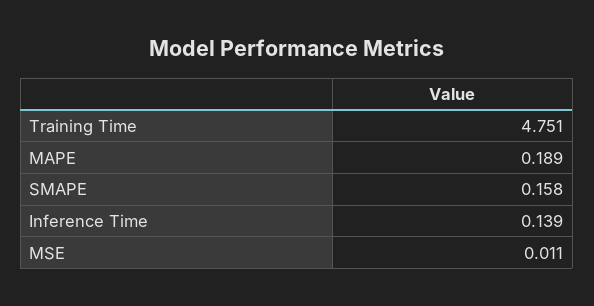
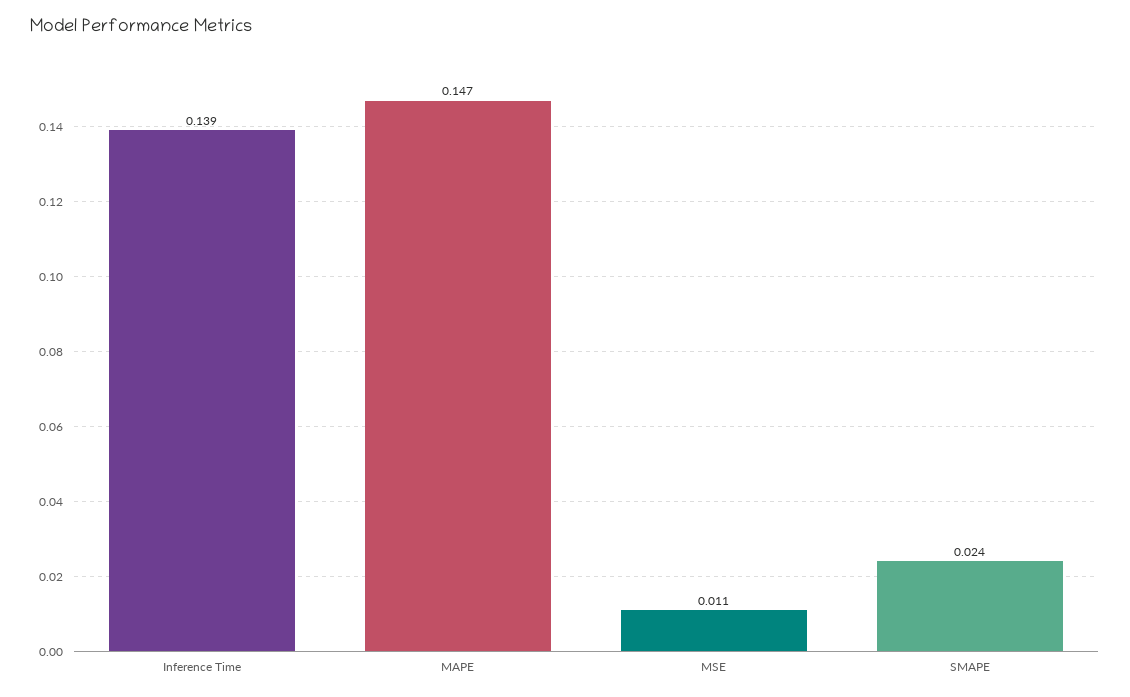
Training Time: 4.751 -> none
MAPE: 0.189 -> 0.147
SMAPE: 0.158 -> 0.024

